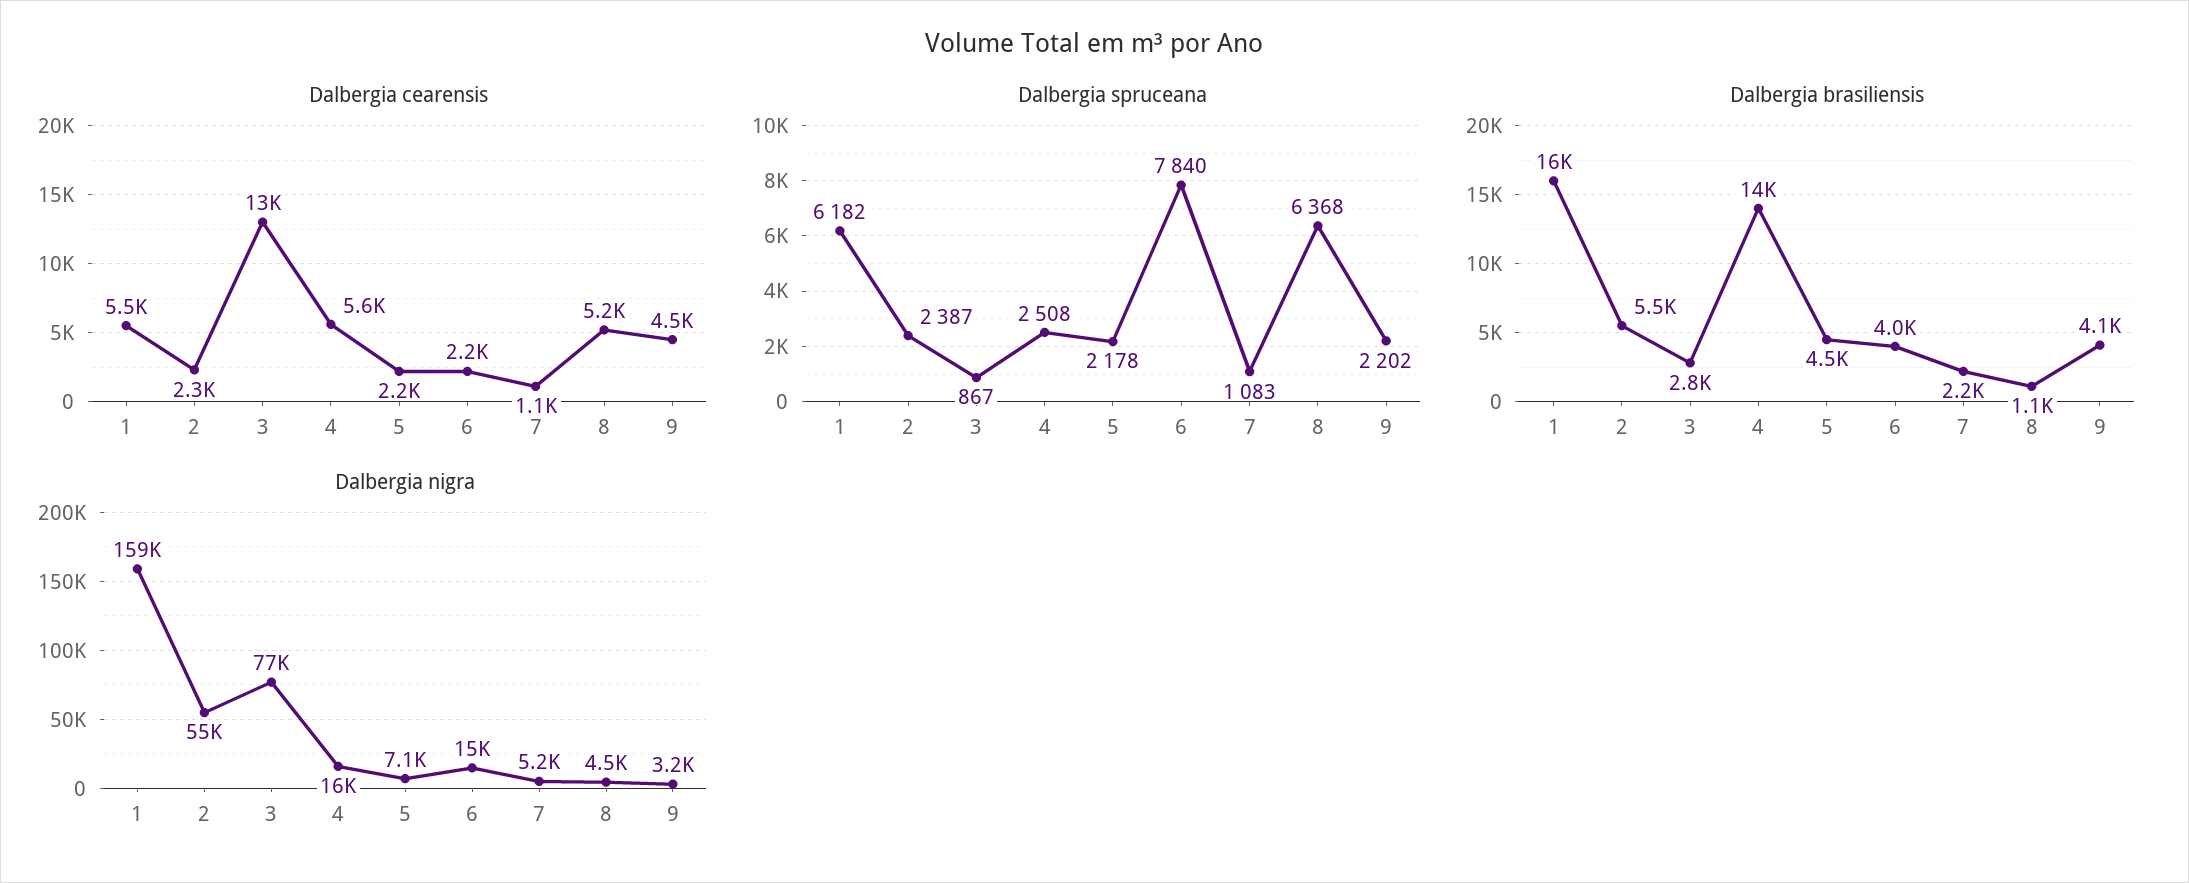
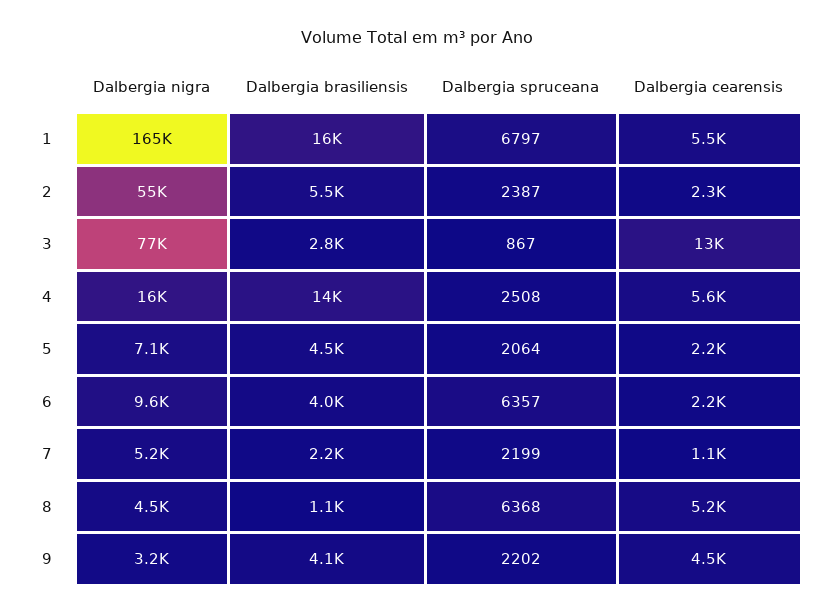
Dalbergia spruceana, 1: 6182 -> 6797
Dalbergia spruceana, 5: 2178 -> 2064
Dalbergia spruceana, 6: 7840 -> 6357
Dalbergia spruceana, 7: 1083 -> 2199
Dalbergia nigra, 1: 159000 -> 165000
Dalbergia nigra, 6: 15000 -> 9600

